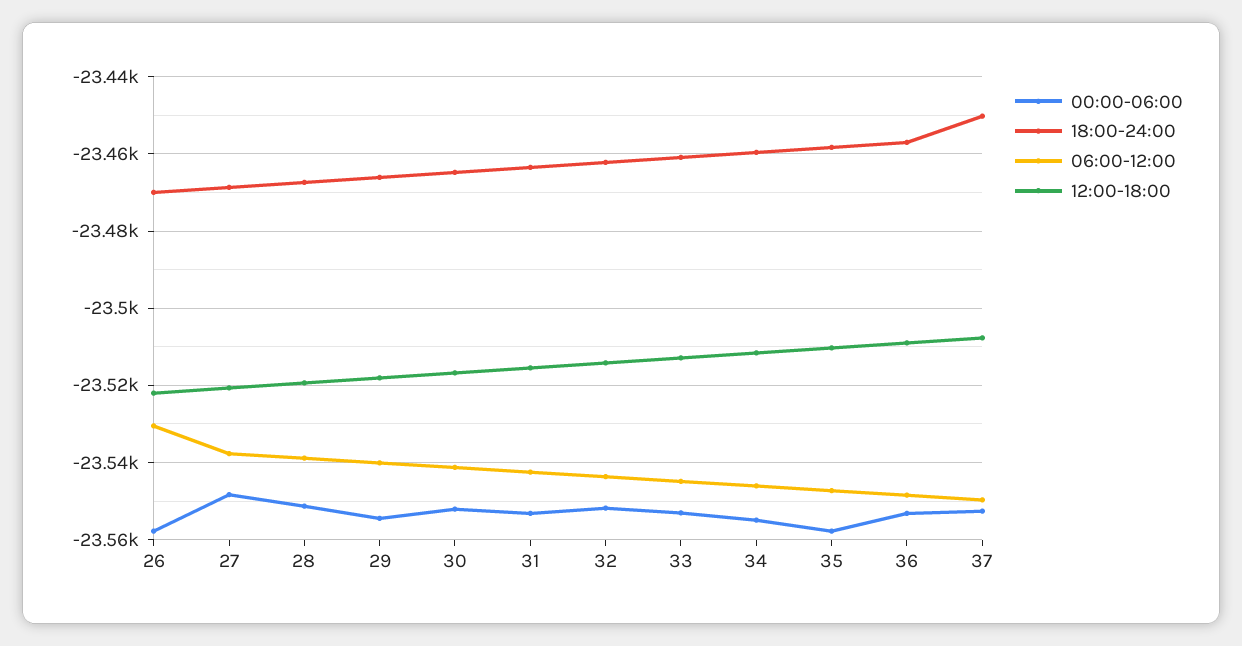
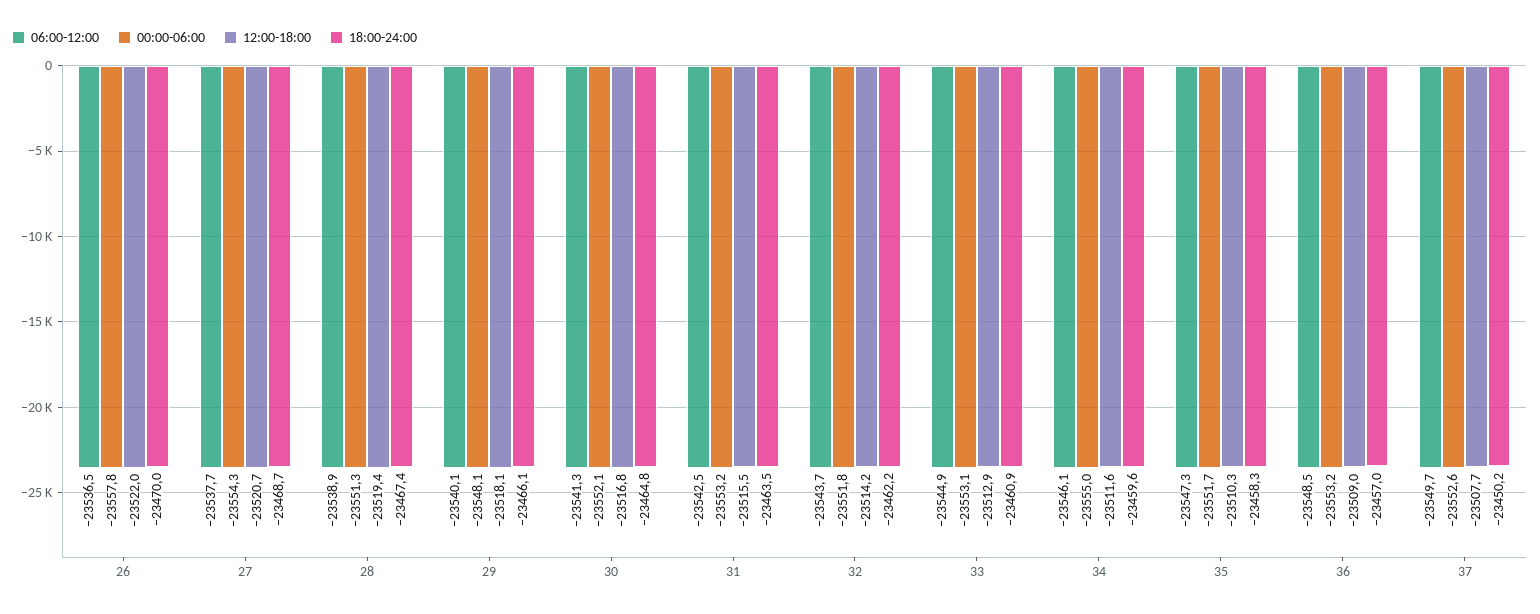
06:00-12:00, 26: -23530 -> -23536.5
00:00-06:00, 27: -23548 -> -23554.3
00:00-06:00, 29: -23554 -> -23548.1
00:00-06:00, 35: -23558 -> -23551.7

